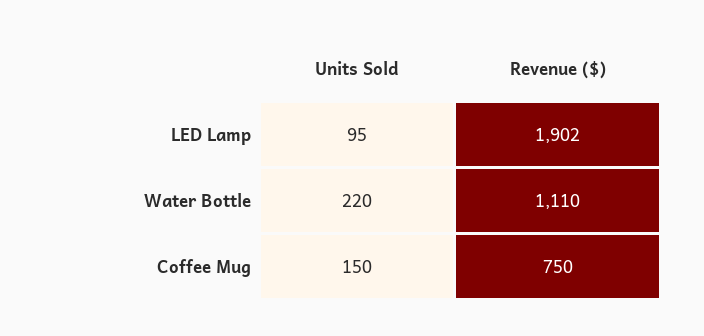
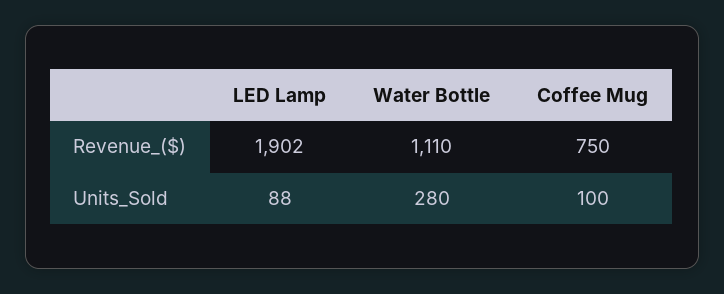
Units Sold, LED Lamp: 95 -> 88
Units Sold, Water Bottle: 220 -> 280
Units Sold, Coffee Mug: 150 -> 100

